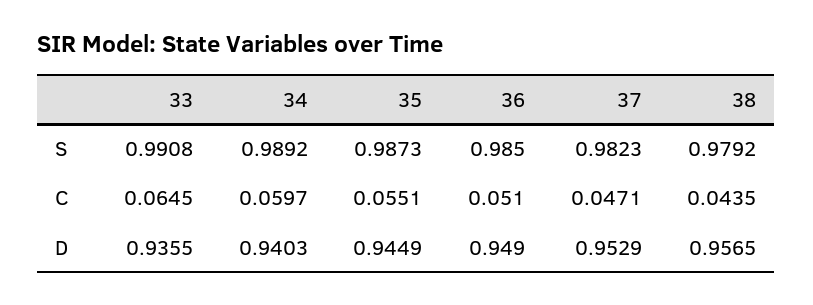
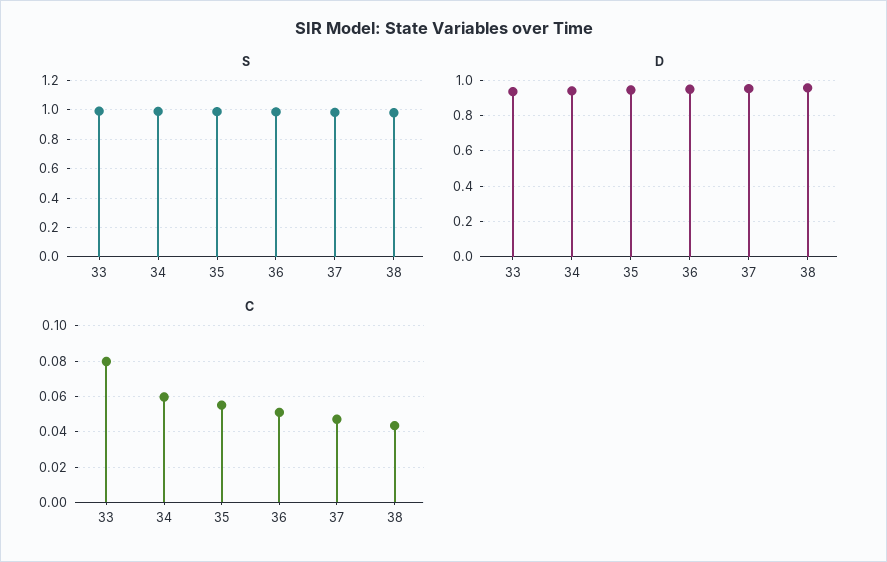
C, 33: 0.0645 -> 0.08

